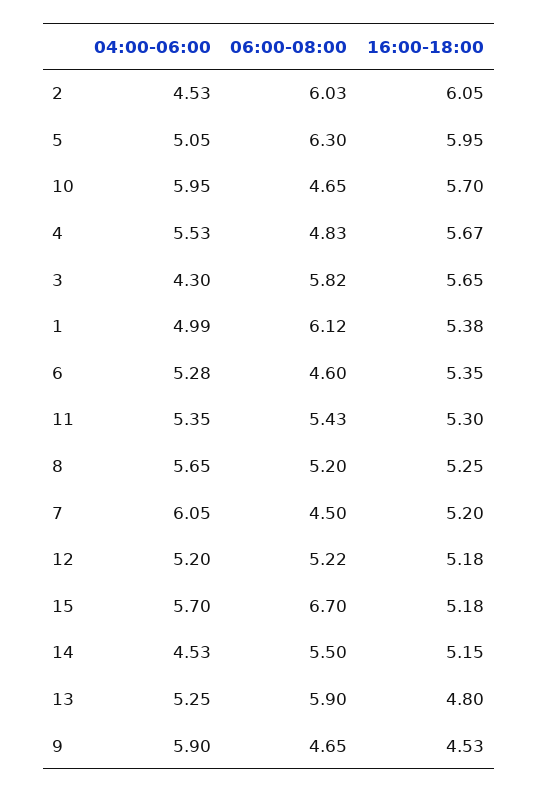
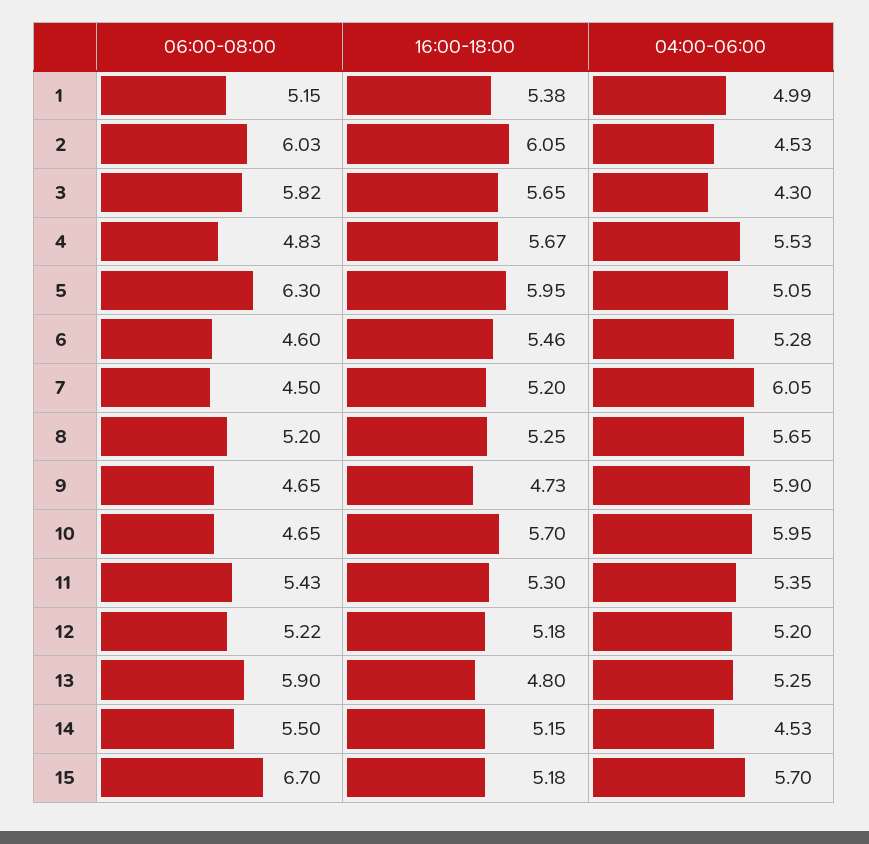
06:00-08:00, 1: 6.12 -> 5.15
16:00-18:00, 6: 5.35 -> 5.46
16:00-18:00, 9: 4.53 -> 4.73

